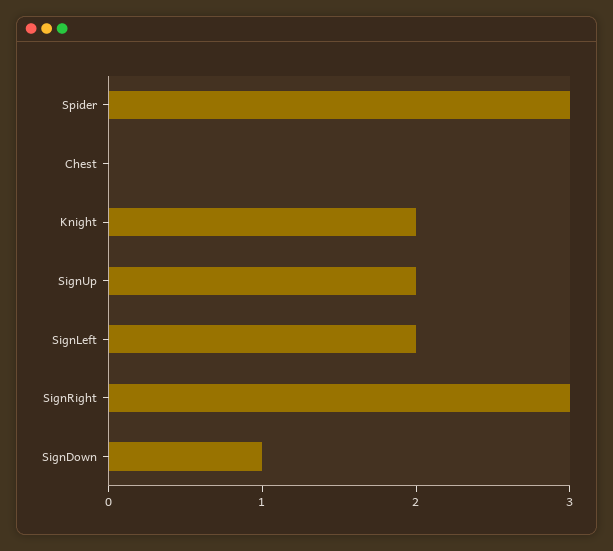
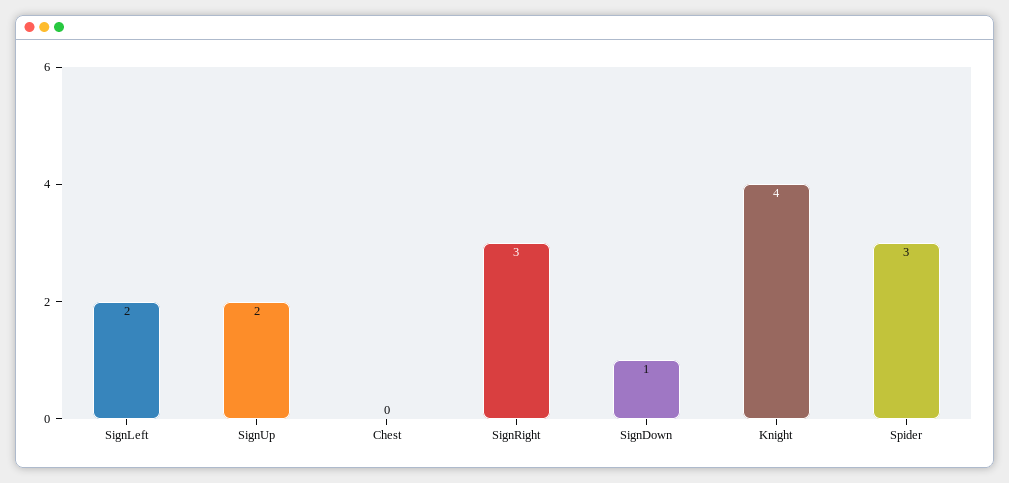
Knight: 2 -> 4

